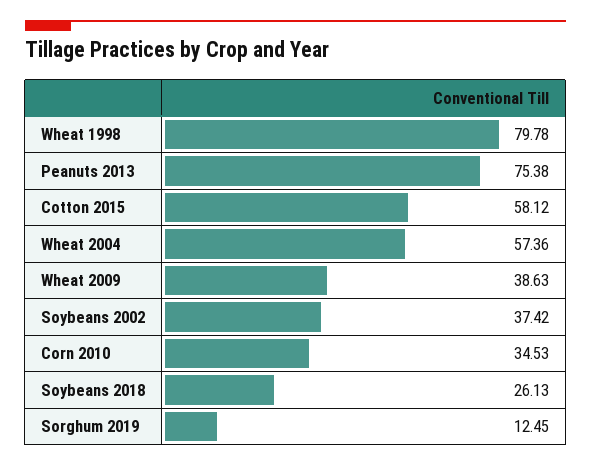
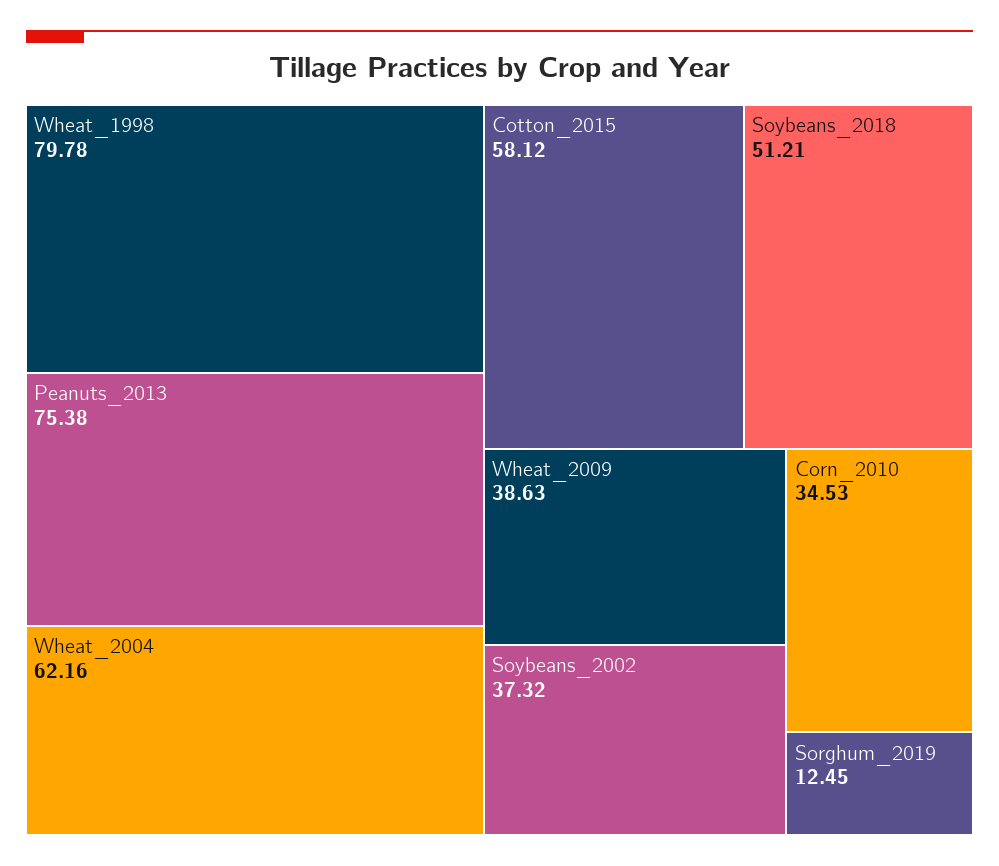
Wheat 2004: 57.36 -> 62.16
Soybeans 2002: 37.42 -> 37.32
Soybeans 2018: 26.13 -> 51.21

